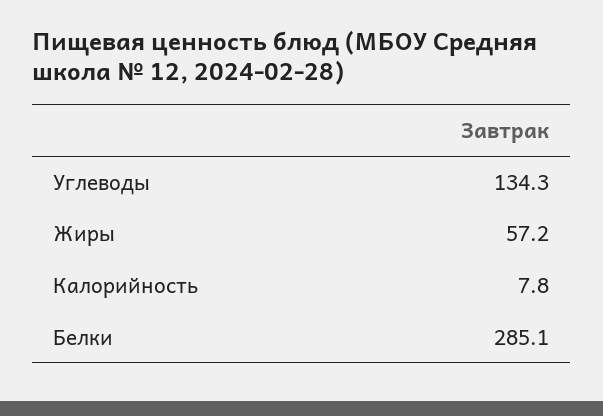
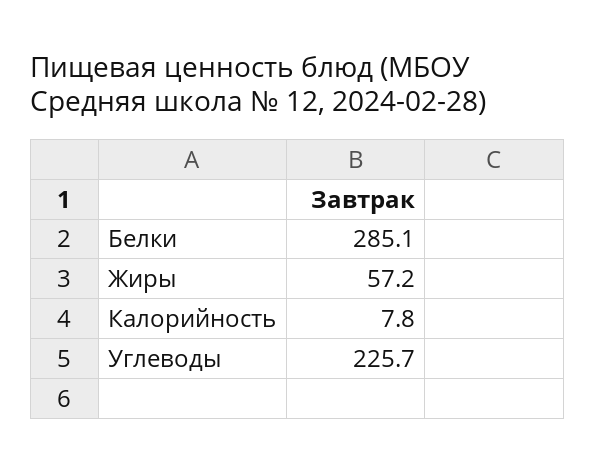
Углеводы: 134.3 -> 225.7

